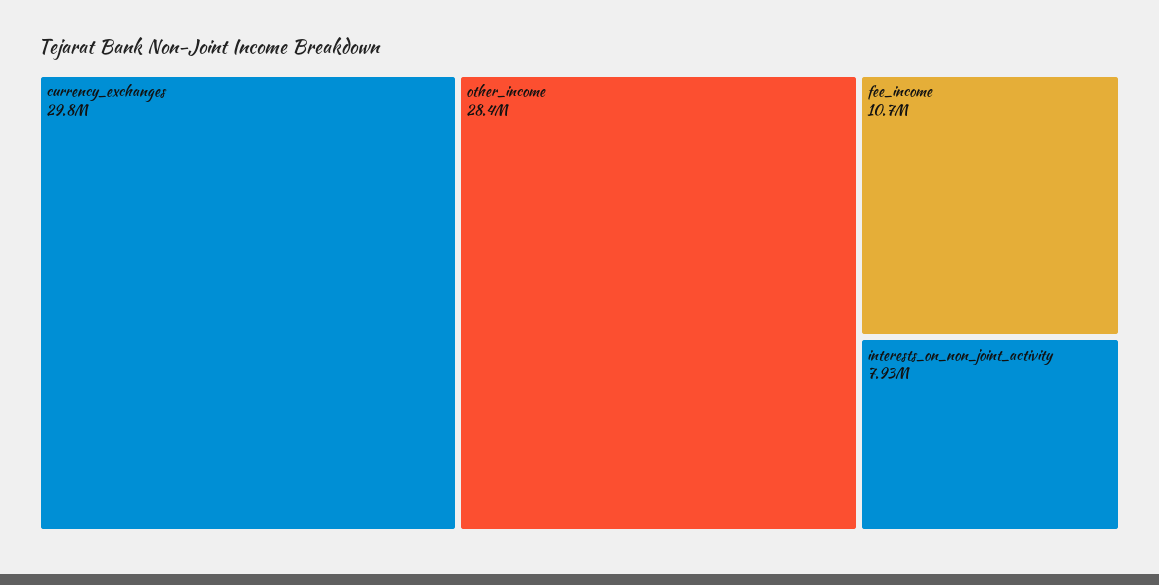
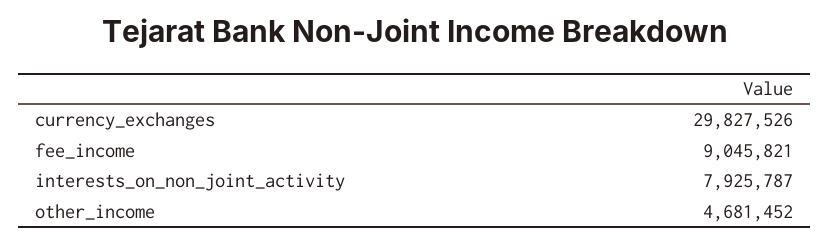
other_income: 28400000 -> 4681452
fee_income: 10700000 -> 9045821

